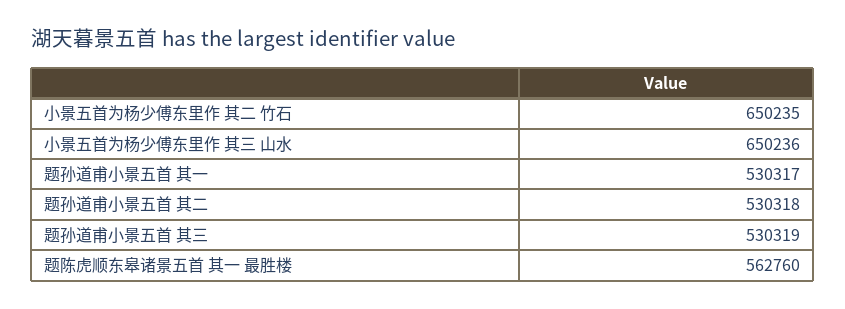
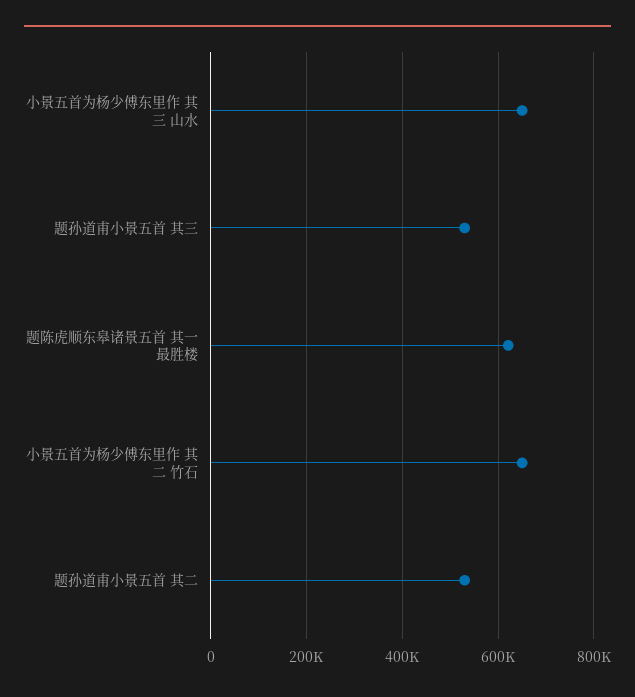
题孙道甫小景五首 其一: 530317 -> none
题陈虎顺东皋诸景五首 其一 最胜楼: 562760 -> 620000

